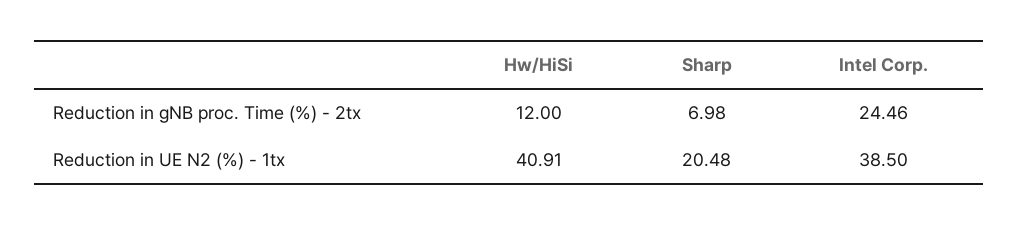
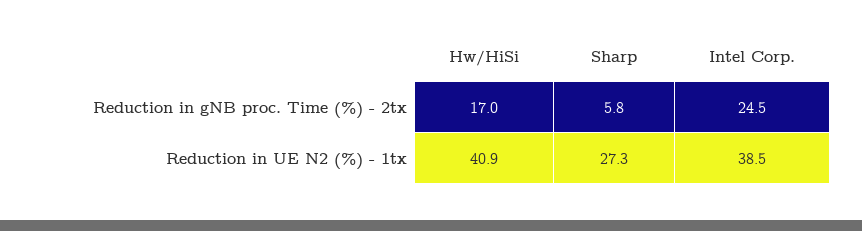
Hw/HiSi, Reduction in gNB proc. Time (%) - 2tx: 12 -> 17
Sharp, Reduction in gNB proc. Time (%) - 2tx: 6.98 -> 5.8
Sharp, Reduction in UE N2 (%) - 1tx: 20.48 -> 27.3

